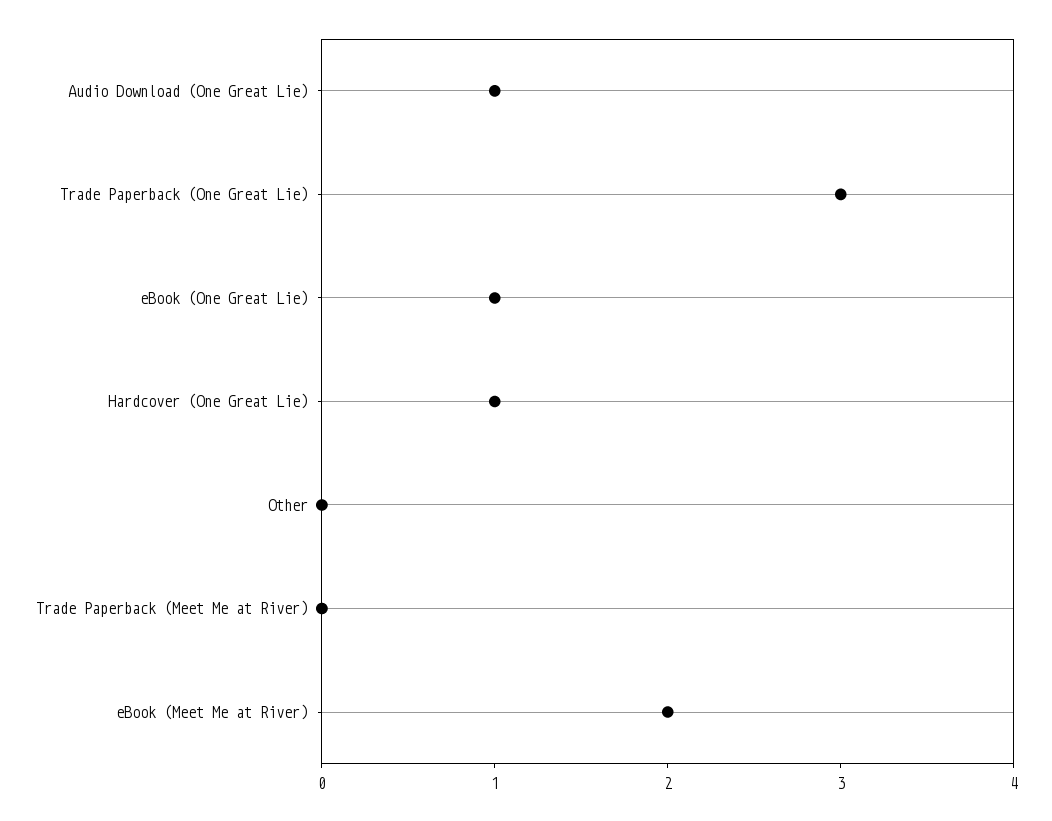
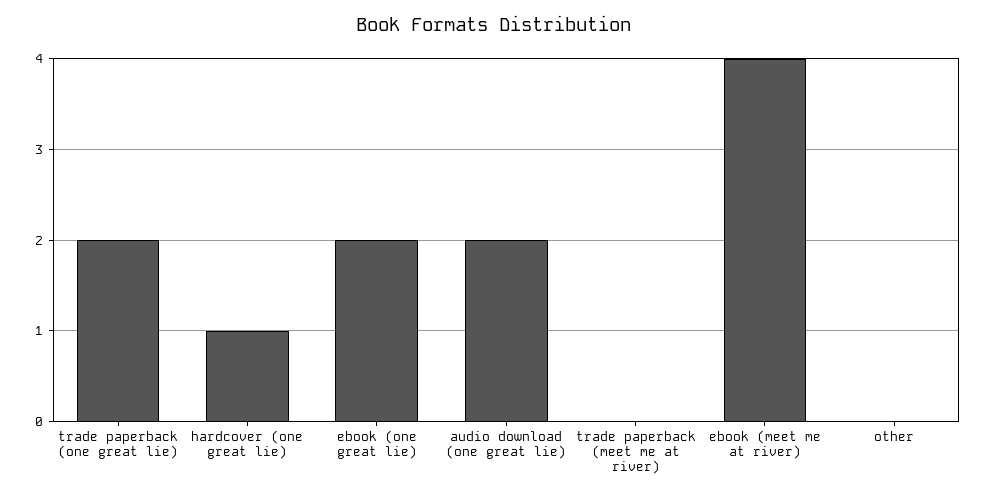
Audio Download (One Great Lie): 1 -> 2
Trade Paperback (One Great Lie): 3 -> 2
eBook (One Great Lie): 1 -> 2
eBook (Meet Me at River): 2 -> 4

